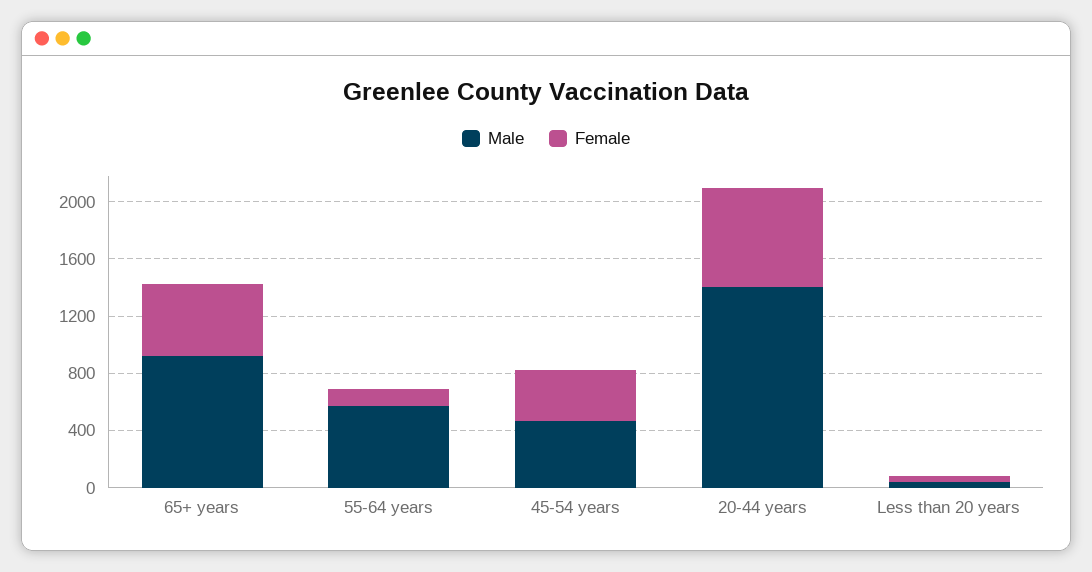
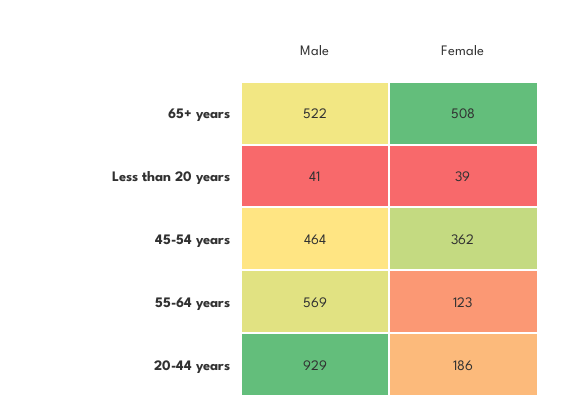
Male, 65+ years: 900 -> 522
Male, 20-44 years: 1400 -> 929
Female, 20-44 years: 700 -> 186

